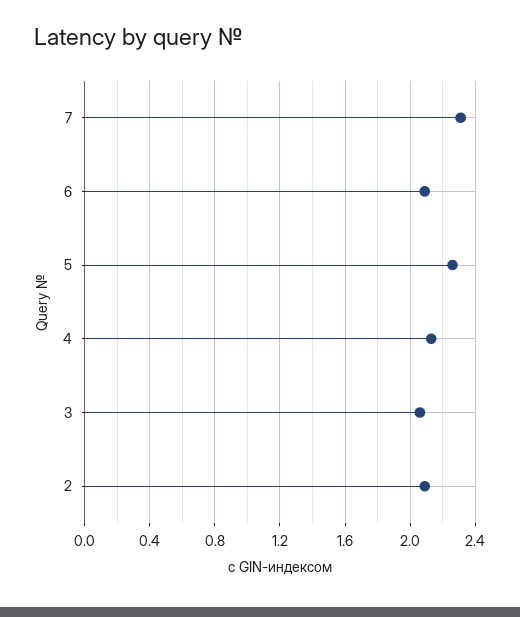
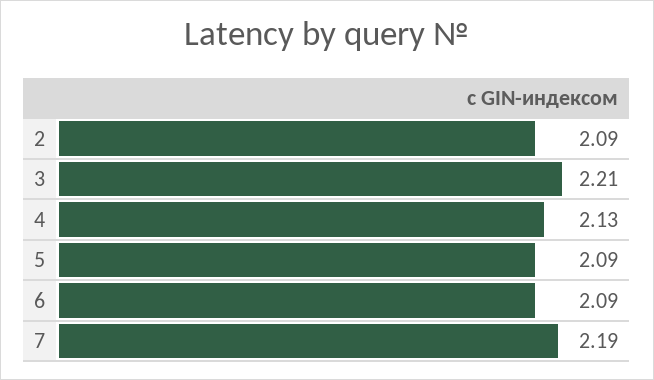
7: 2.3 -> 2.19
5: 2.25 -> 2.09
3: 2.05 -> 2.21

